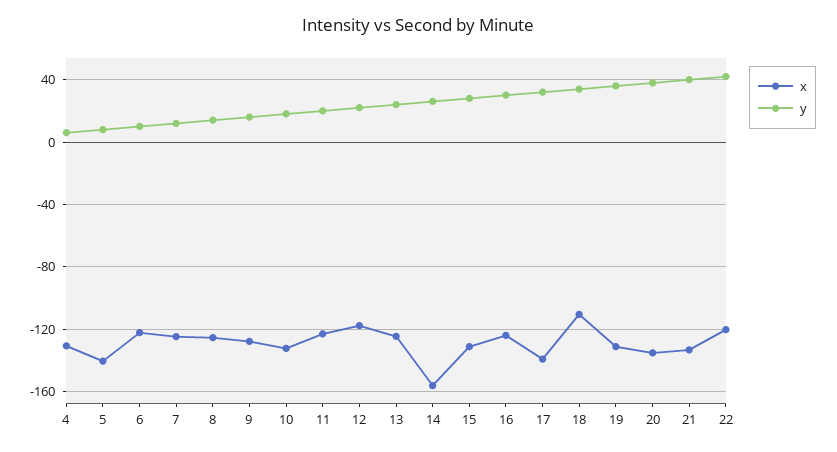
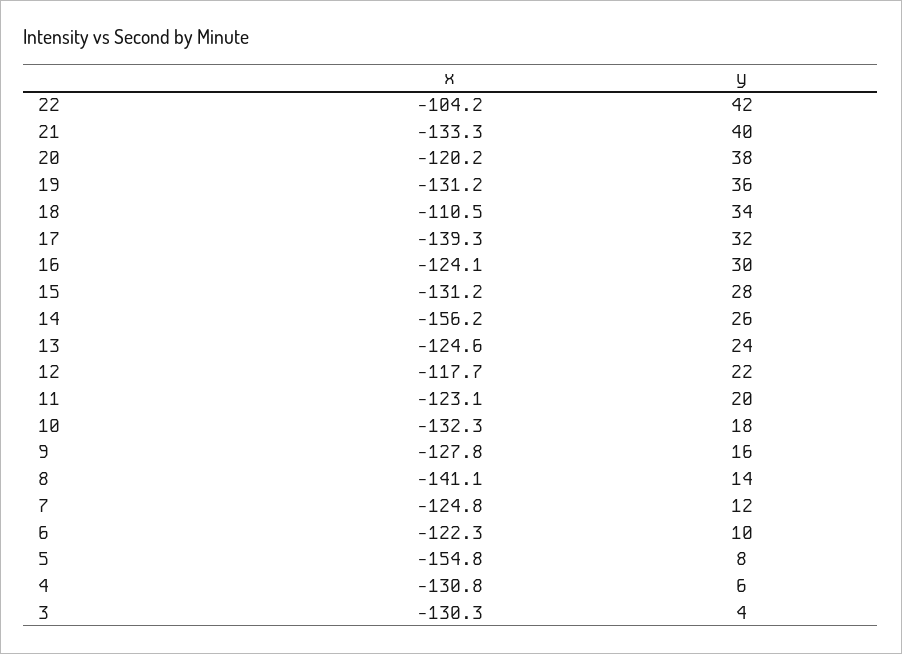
x, 5: -140 -> -154.8
x, 8: -125 -> -141.1
x, 20: -135 -> -120.2
x, 22: -120 -> -104.2
x, 3: none -> -130.3
y, 3: none -> 4

